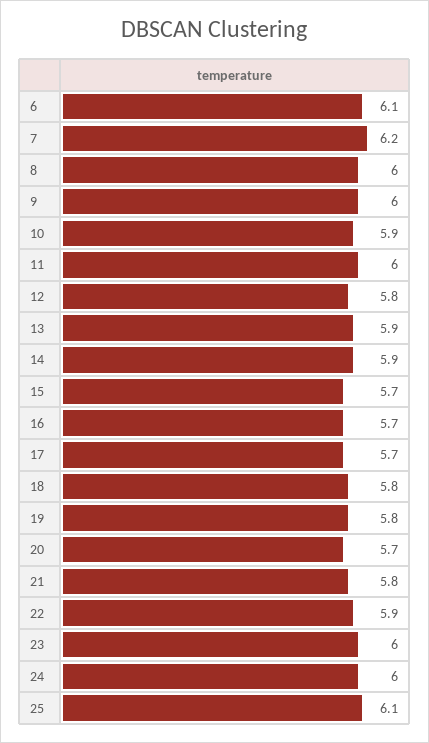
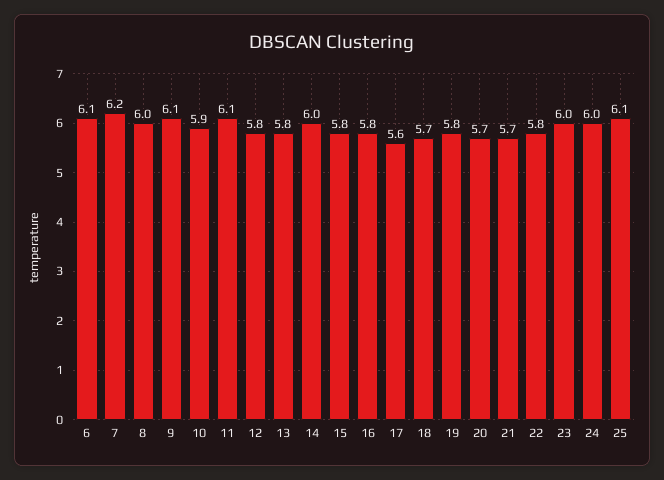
9: 6 -> 6.1
11: 6 -> 6.1
13: 5.9 -> 5.8
14: 5.9 -> 6
15: 5.7 -> 5.8
16: 5.7 -> 5.8
17: 5.7 -> 5.6
18: 5.8 -> 5.7
21: 5.8 -> 5.7
22: 5.9 -> 5.8

